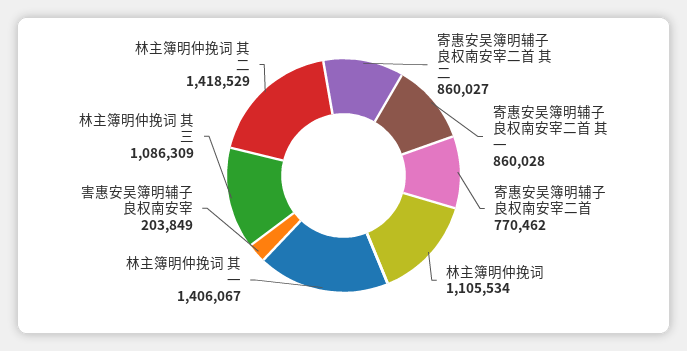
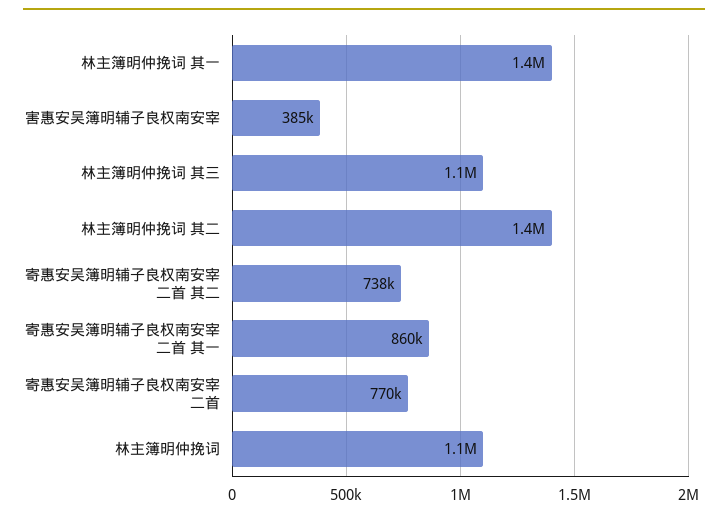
寄惠安吴簿明辅子良权南安宰二首 其二: 860027 -> 738000
害惠安吴簿明辅子良权南安宰: 203849 -> 385000

